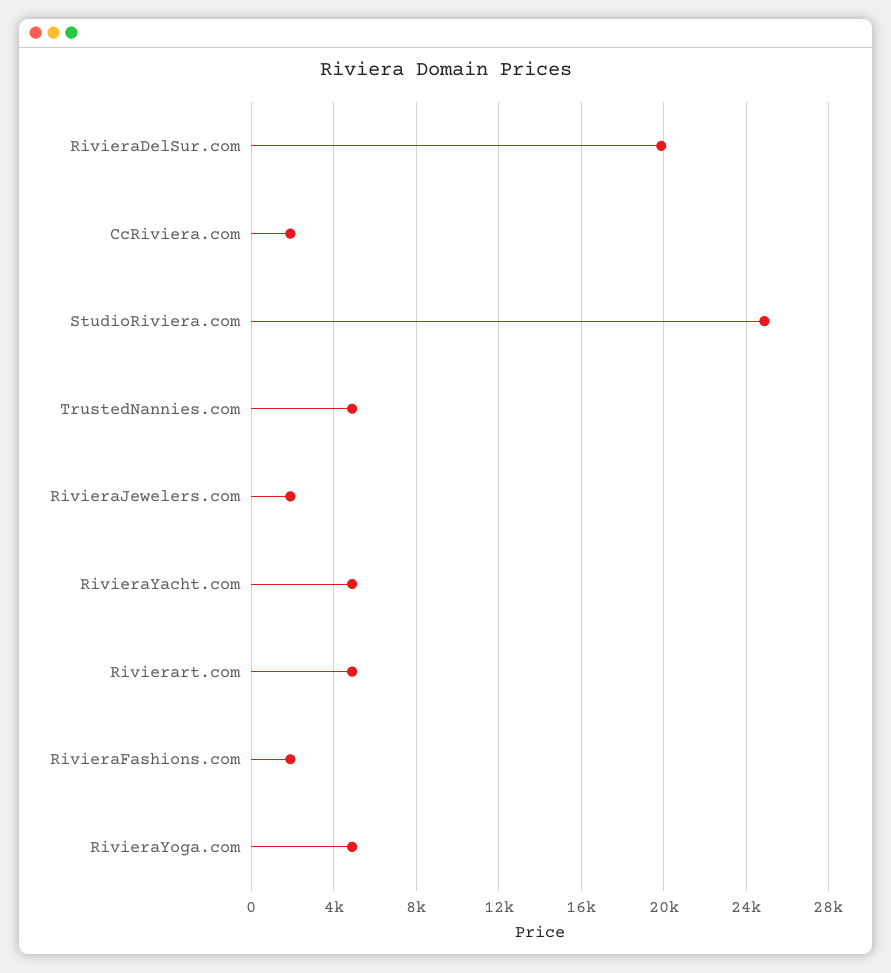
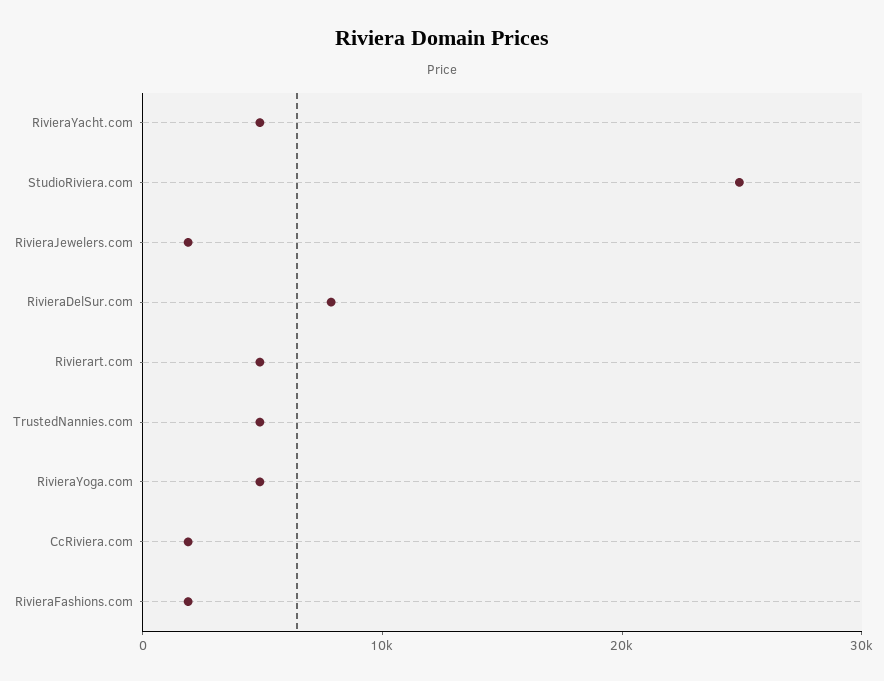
RivieraDelSur.com: 20000 -> 8000

